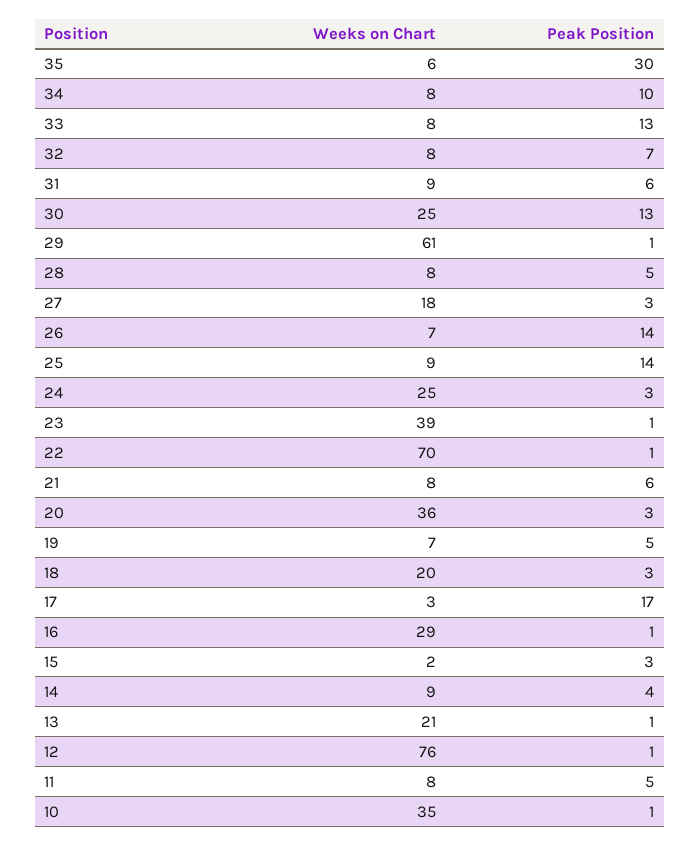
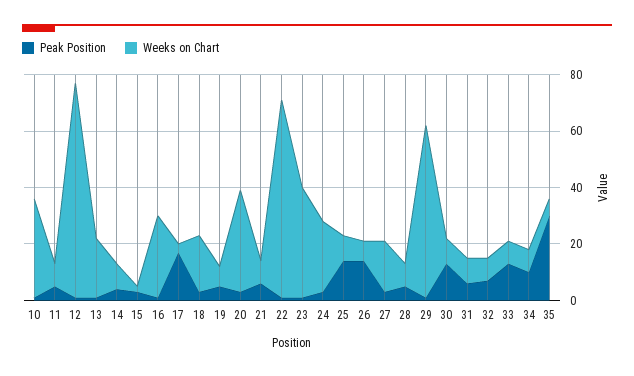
Weeks on Chart, 30: 25 -> 10

